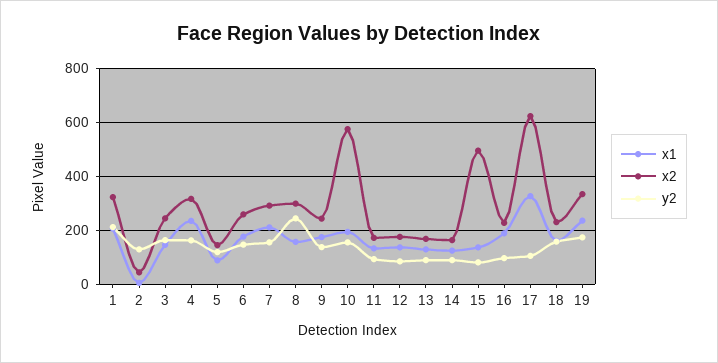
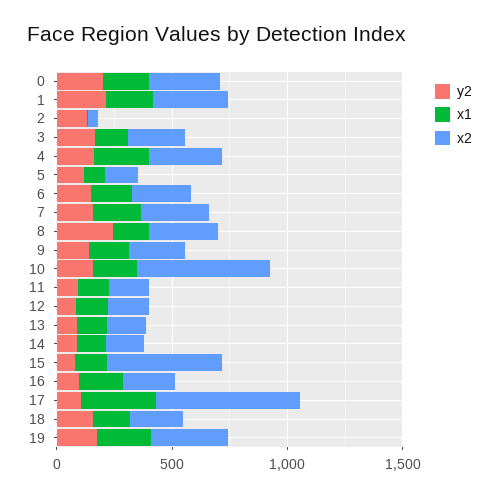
y2, 0: none -> 200
x1, 0: none -> 200
x2, 0: none -> 300

